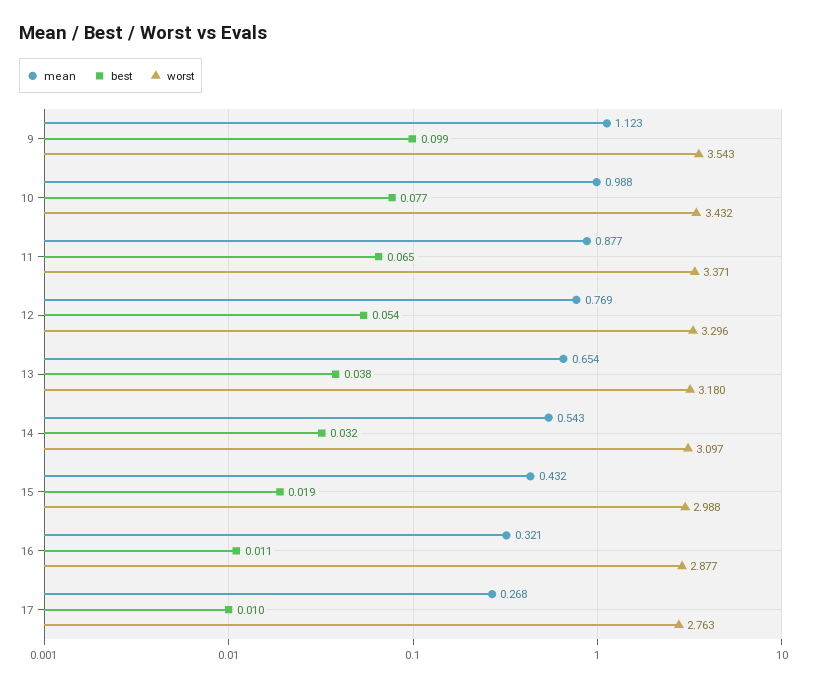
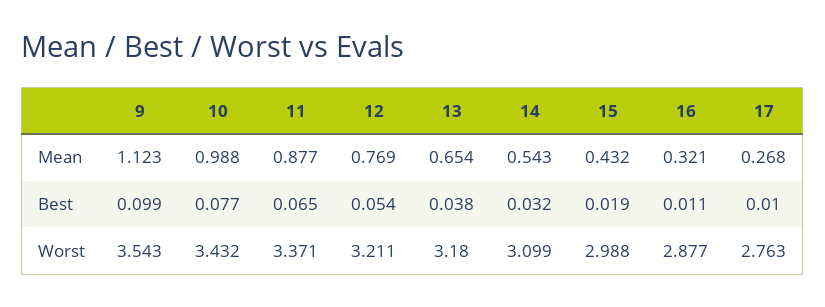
worst, 12: 3.296 -> 3.211
worst, 14: 3.097 -> 3.099

